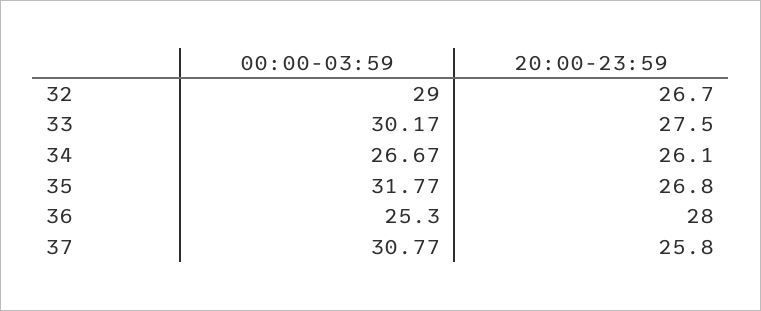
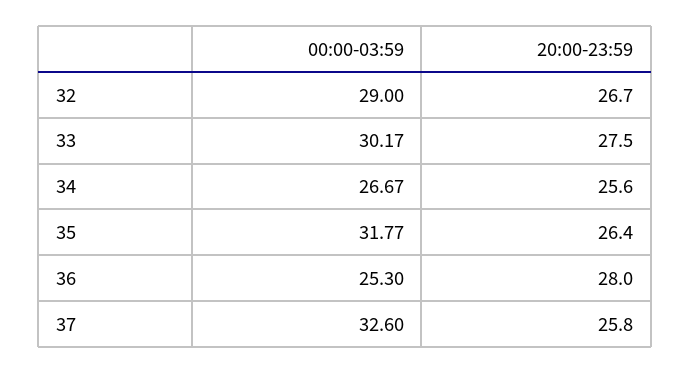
20:00-23:59, 34: 26.1 -> 25.6
20:00-23:59, 35: 26.8 -> 26.4
00:00-03:59, 37: 30.77 -> 32.6

